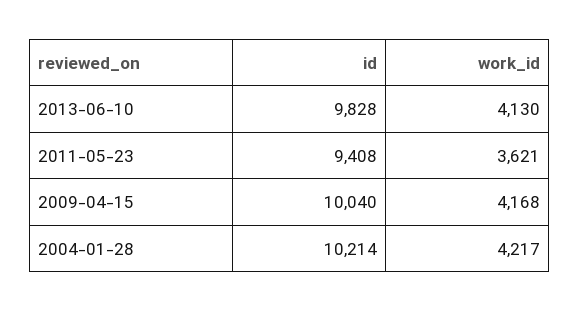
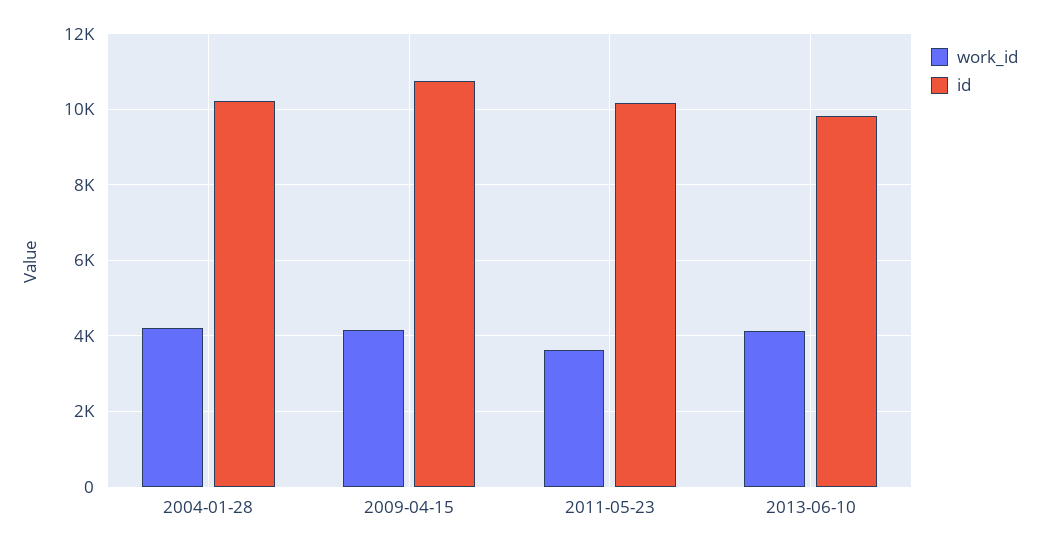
id, 2011-05-23: 9408 -> 10200
id, 2009-04-15: 10040 -> 10800

